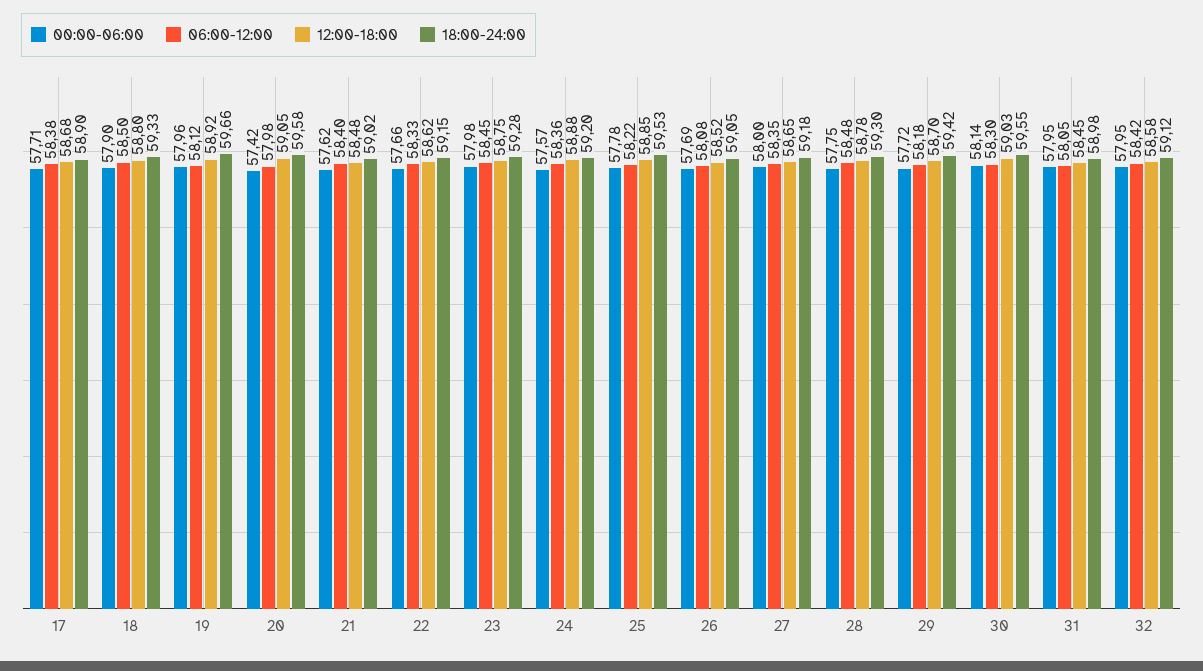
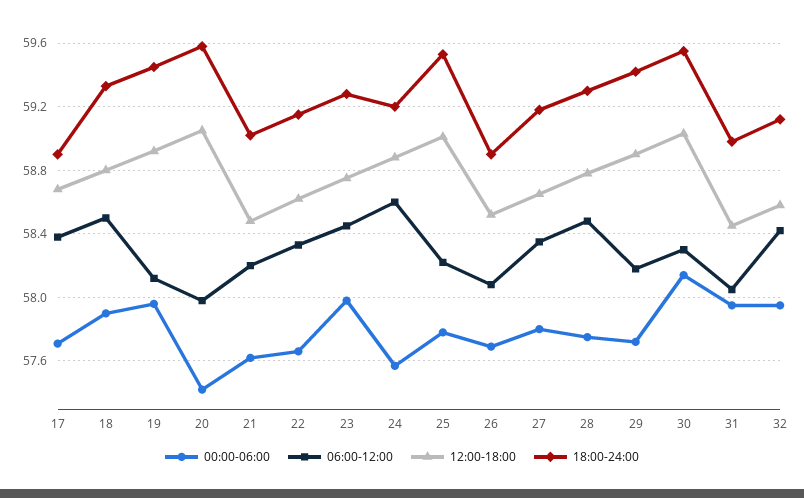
18:00-24:00, 19: 59.66 -> 59.45
06:00-12:00, 21: 58.4 -> 58.2
06:00-12:00, 24: 58.36 -> 58.6
12:00-18:00, 25: 58.85 -> 59
18:00-24:00, 26: 59.05 -> 58.9
00:00-06:00, 27: 58 -> 57.8
12:00-18:00, 29: 58.7 -> 58.9

